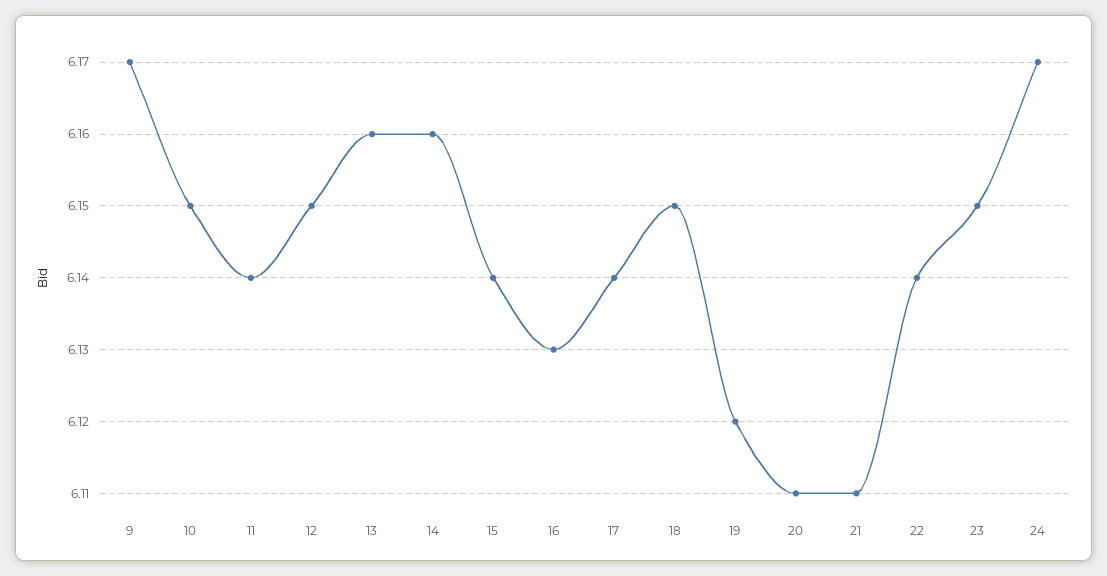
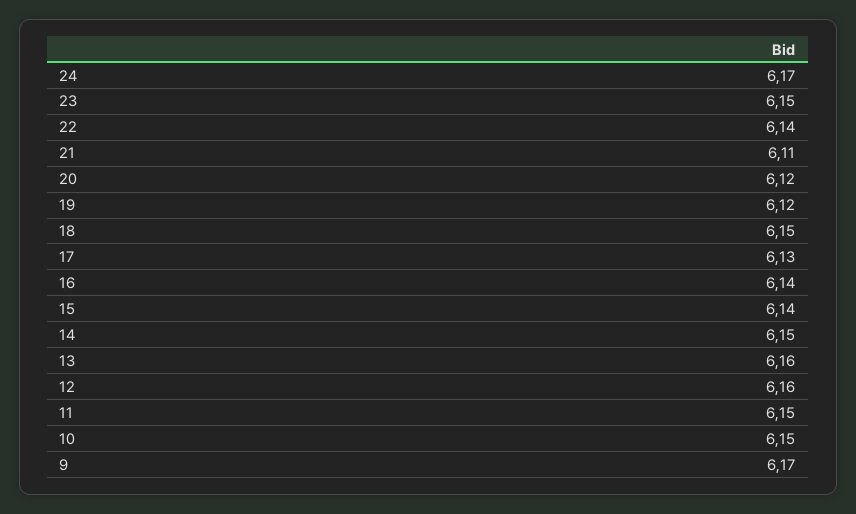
11: 6.14 -> 6.15
12: 6.15 -> 6.16
14: 6.16 -> 6.15
16: 6.13 -> 6.14
17: 6.14 -> 6.13
20: 6.11 -> 6.12

